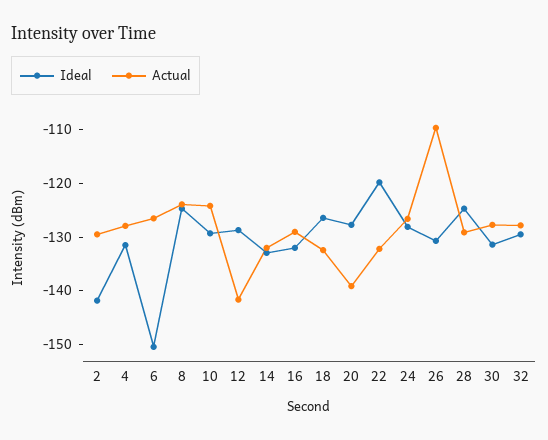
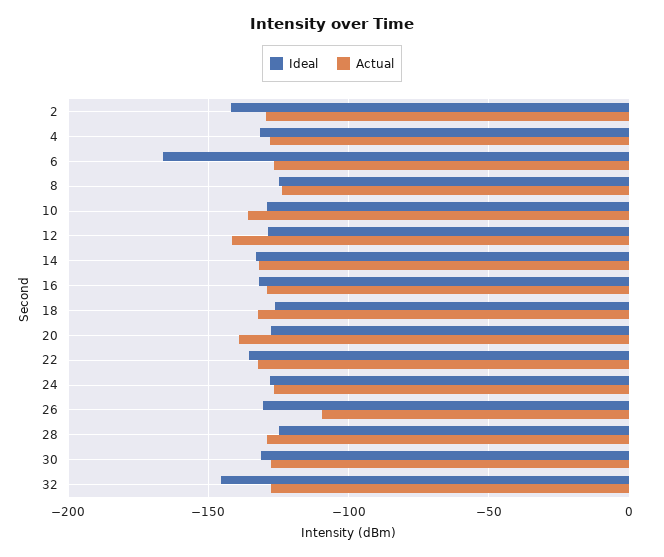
Ideal, 6: -150 -> -165
Actual, 10: -124 -> -135
Ideal, 22: -120 -> -135
Ideal, 32: -130 -> -145

